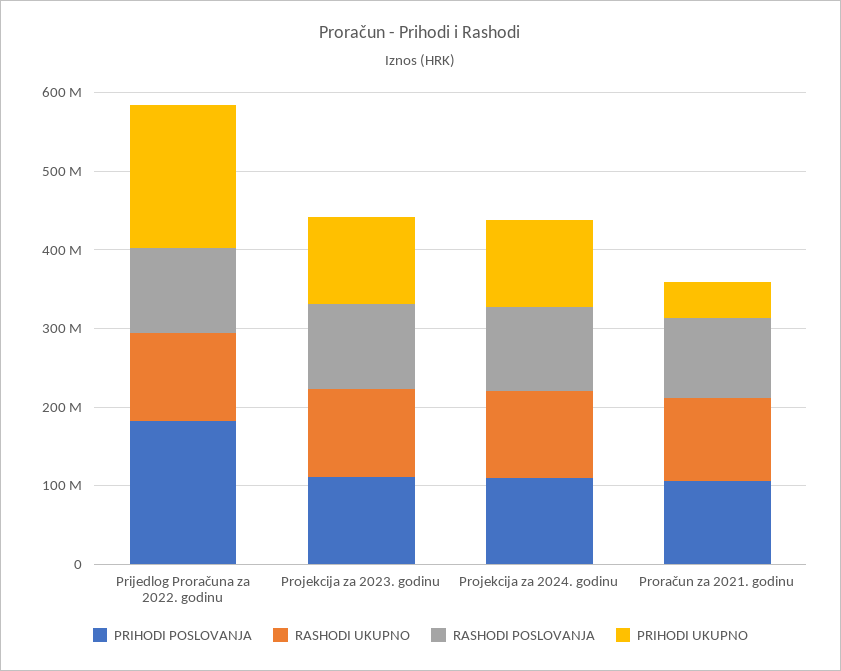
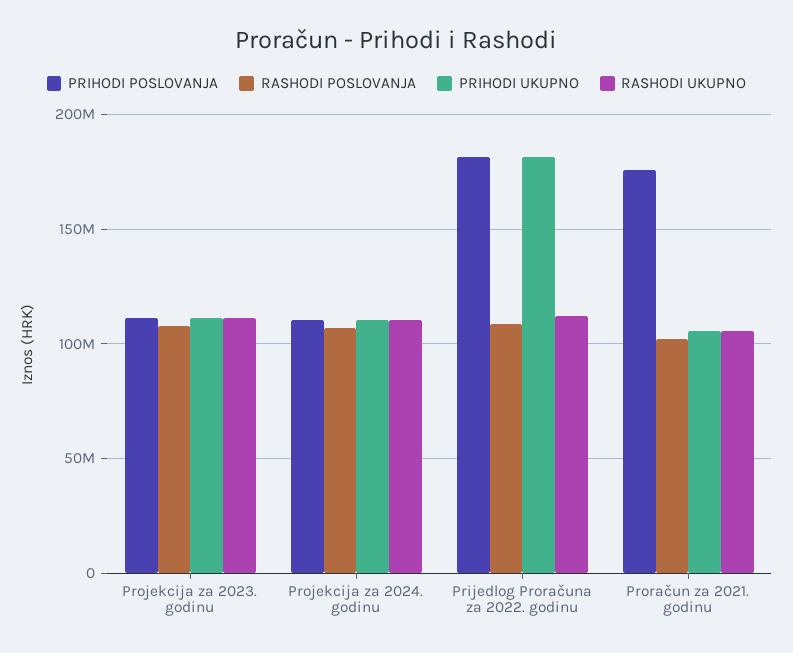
PRIHODI POSLOVANJA, Proračun za 2021. godinu: 100000000 -> 175000000
PRIHODI UKUPNO, Proračun za 2021. godinu: 40000000 -> 105000000

